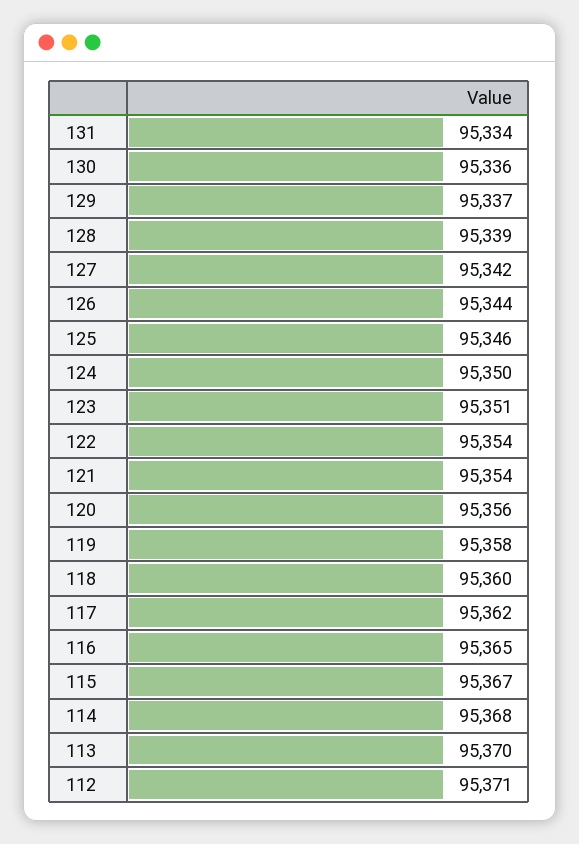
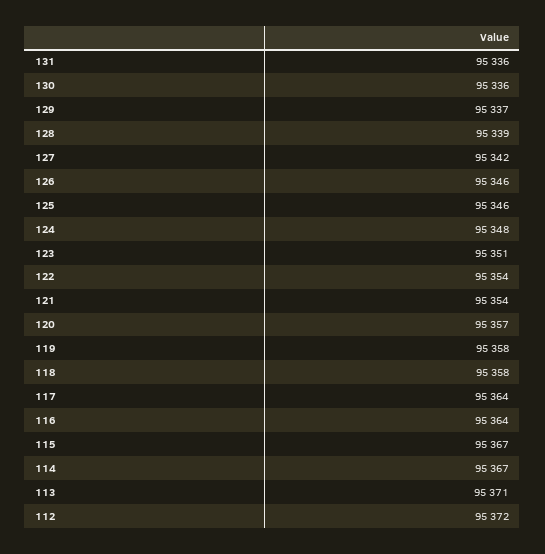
131: 95334 -> 95336
126: 95344 -> 95346
124: 95350 -> 95348
120: 95356 -> 95357
118: 95360 -> 95358
117: 95362 -> 95364
116: 95365 -> 95364
114: 95368 -> 95367
113: 95370 -> 95371
112: 95371 -> 95372

